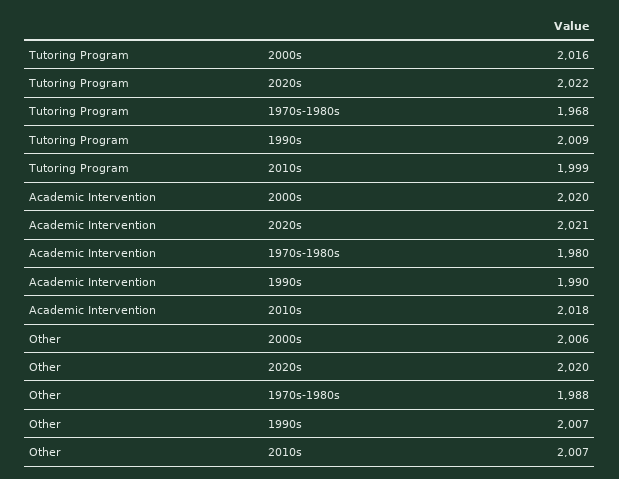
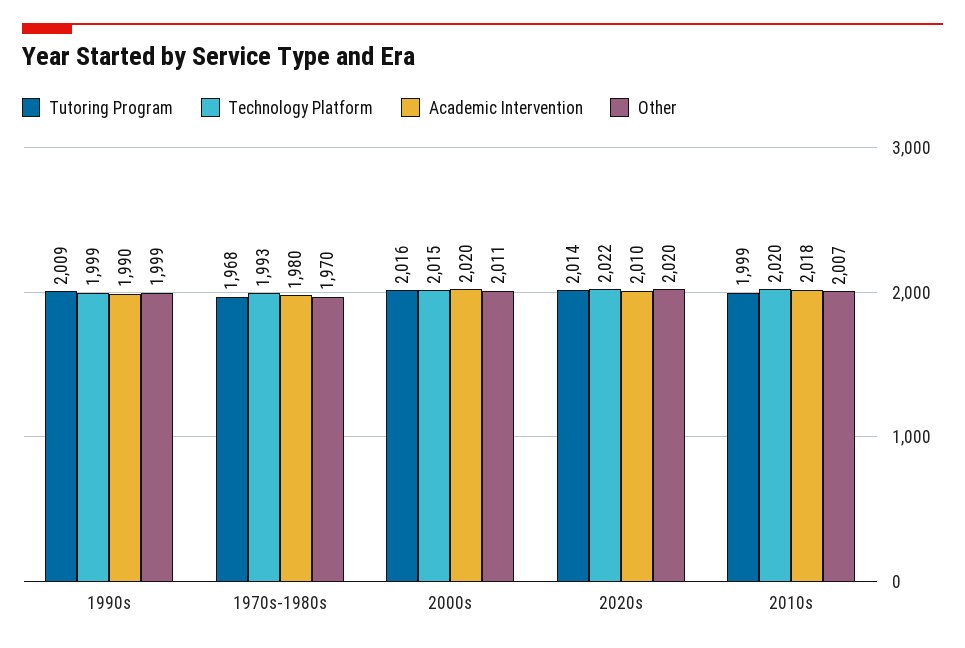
Tutoring Program, 2020s: 2022 -> 2014
Academic Intervention, 2020s: 2021 -> 2010
Other, 2000s: 2006 -> 2011
Other, 1970s-1980s: 1988 -> 1970
Other, 1990s: 2007 -> 1999
Technology Platform, 1990s: none -> 1999
Technology Platform, 1970s-1980s: none -> 1993
Technology Platform, 2000s: none -> 2015
Technology Platform, 2020s: none -> 2022
Technology Platform, 2010s: none -> 2020

